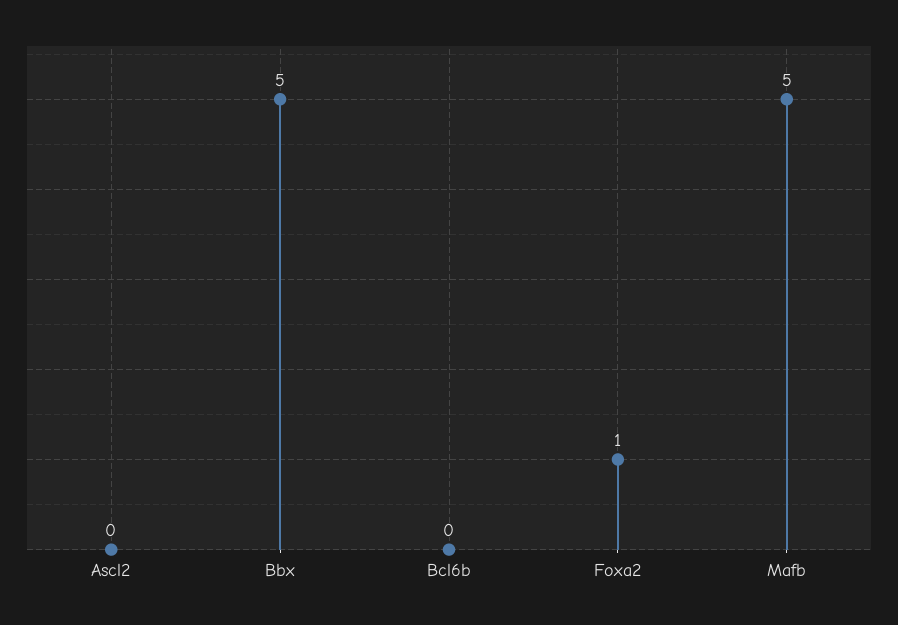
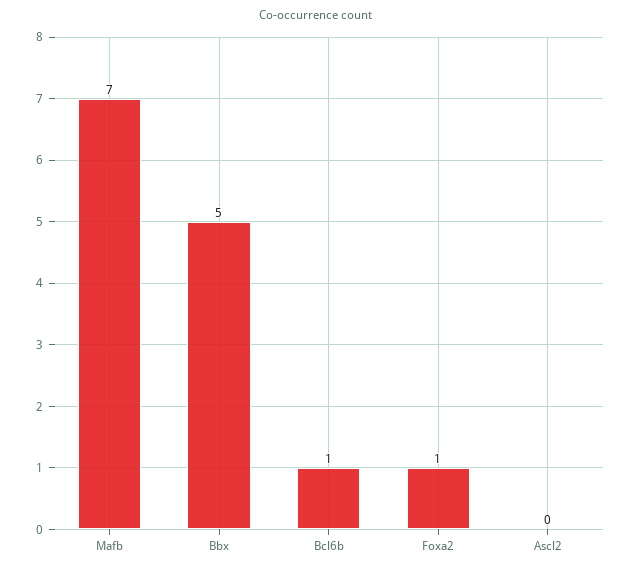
Bcl6b: 0 -> 1
Mafb: 5 -> 7

